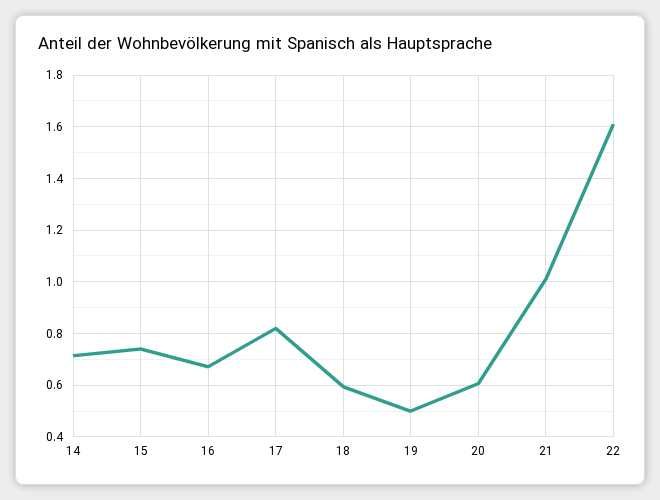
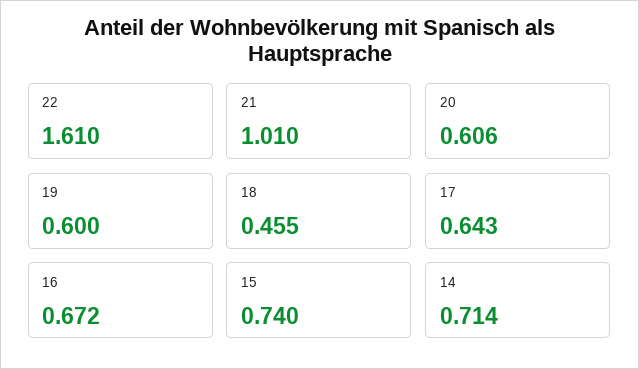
17: 0.825 -> 0.643
18: 0.6 -> 0.455
19: 0.5 -> 0.6

